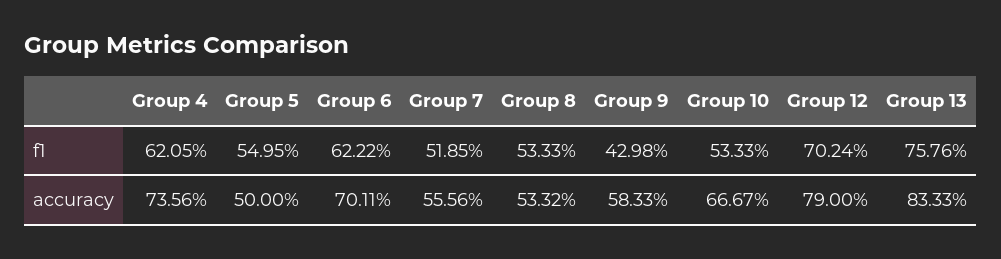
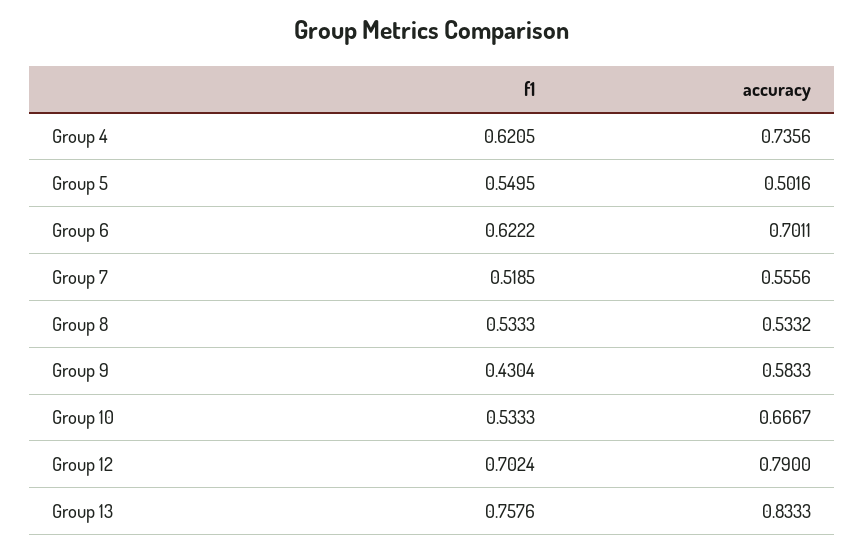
Group 9, f1: 0.4298 -> 0.4304
Group 5, accuracy: 0.5 -> 0.5016

